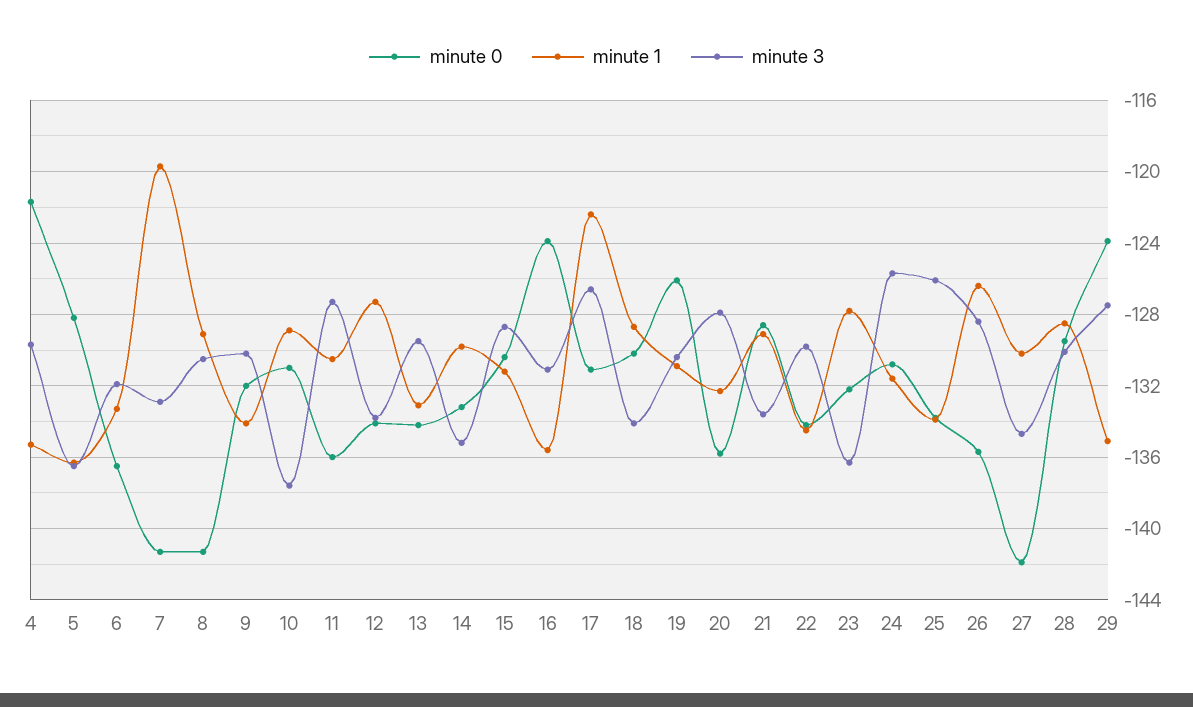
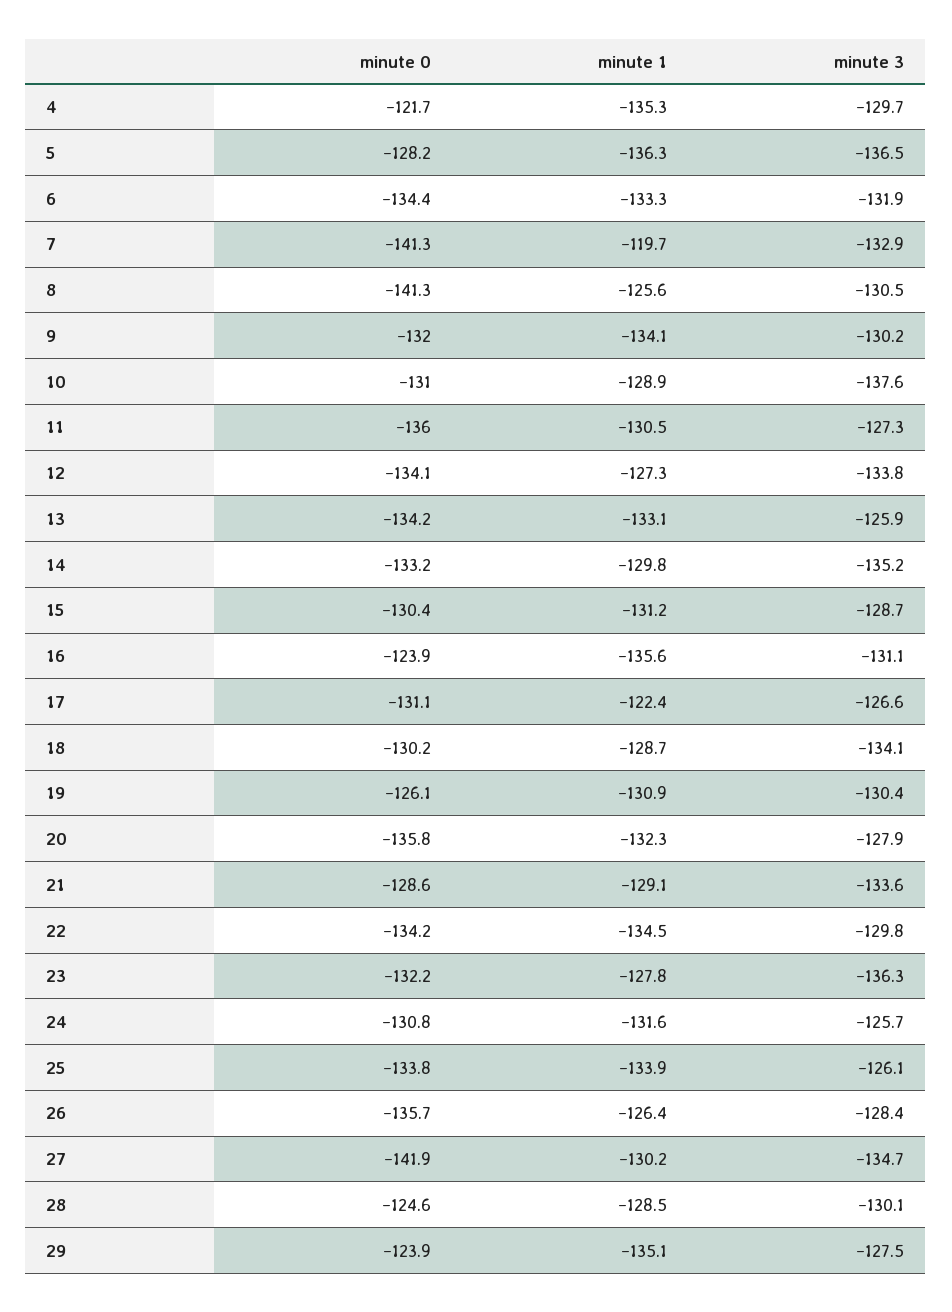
minute 0, 6: -136.5 -> -134.4
minute 1, 8: -129 -> -125.6
minute 3, 13: -129.5 -> -125.9
minute 0, 28: -129.5 -> -124.6

